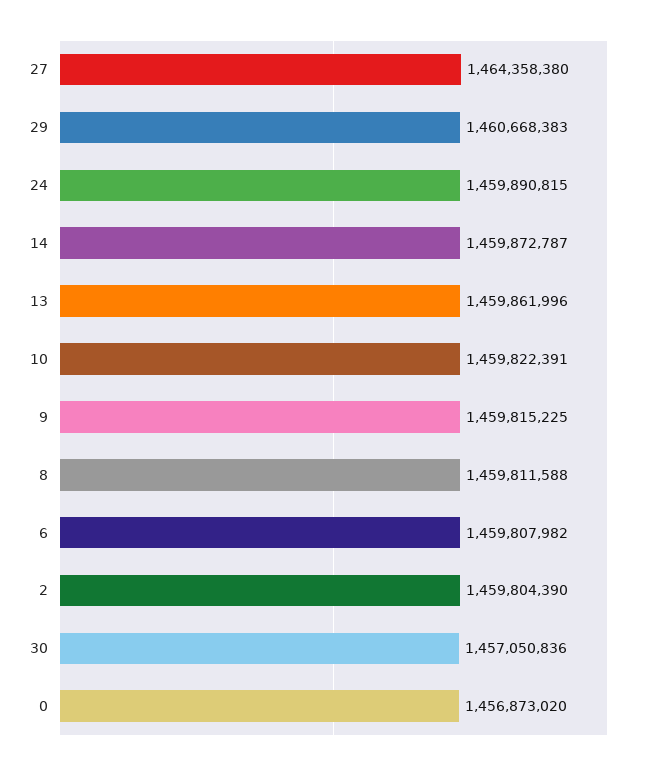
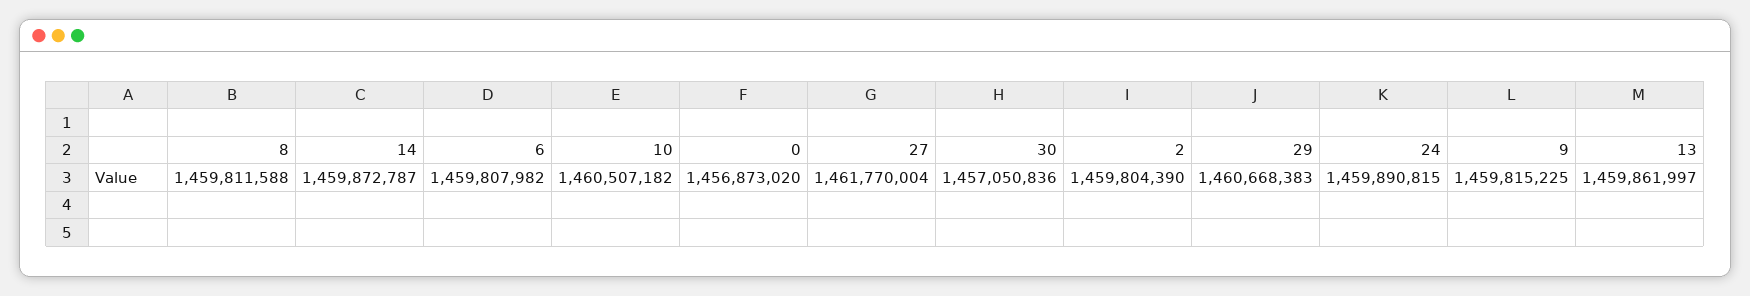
27: 1464358380 -> 1461770004
13: 1459861996 -> 1459861997
10: 1459822391 -> 1460507182

